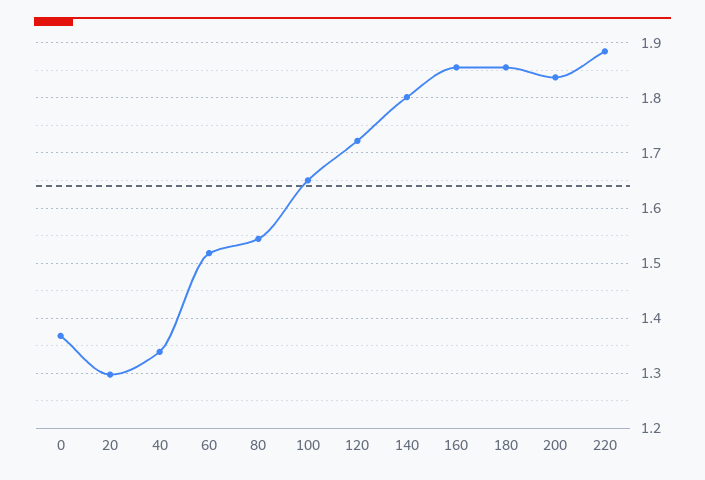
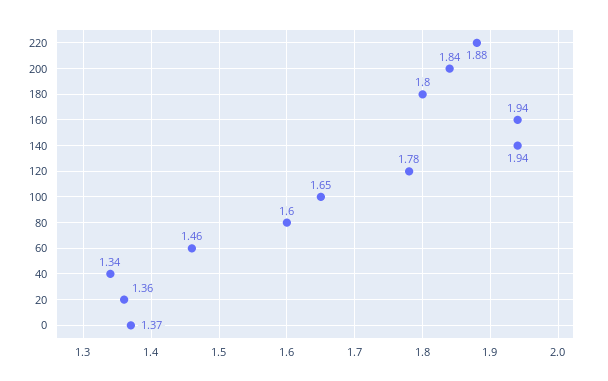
20: 1.3 -> 1.36
60: 1.52 -> 1.46
80: 1.54 -> 1.6
120: 1.72 -> 1.78
140: 1.8 -> 1.94
160: 1.86 -> 1.94
180: 1.86 -> 1.8

